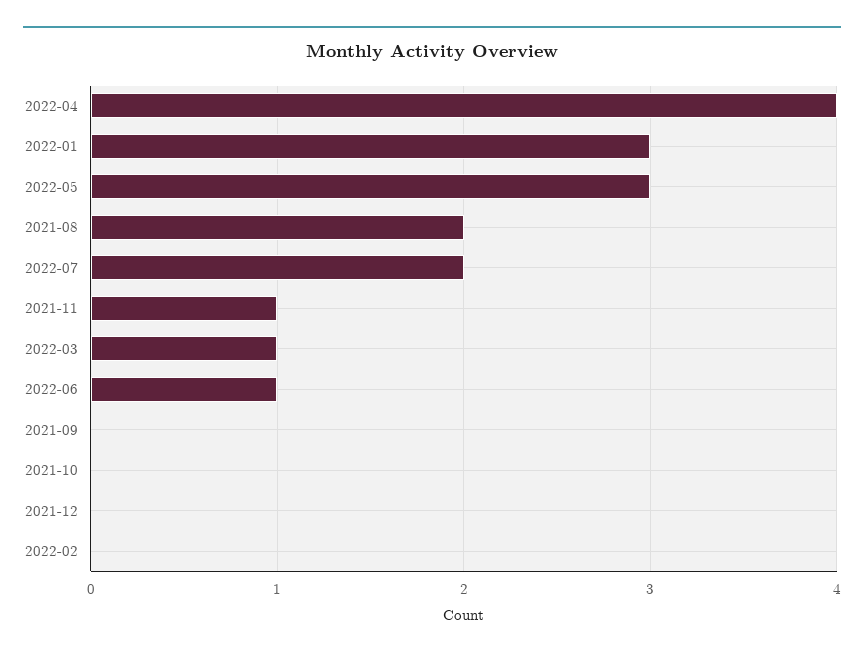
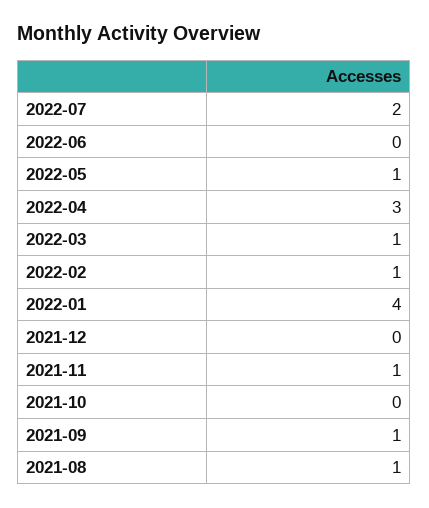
2022-04: 4 -> 3
2022-01: 3 -> 4
2022-05: 3 -> 1
2021-08: 2 -> 1
2022-06: 1 -> 0
2021-09: 0 -> 1
2022-02: 0 -> 1

